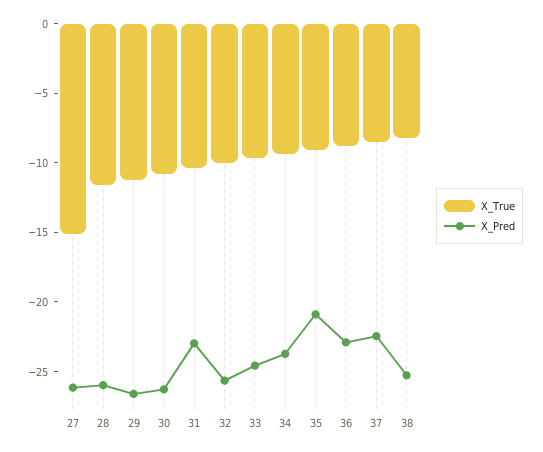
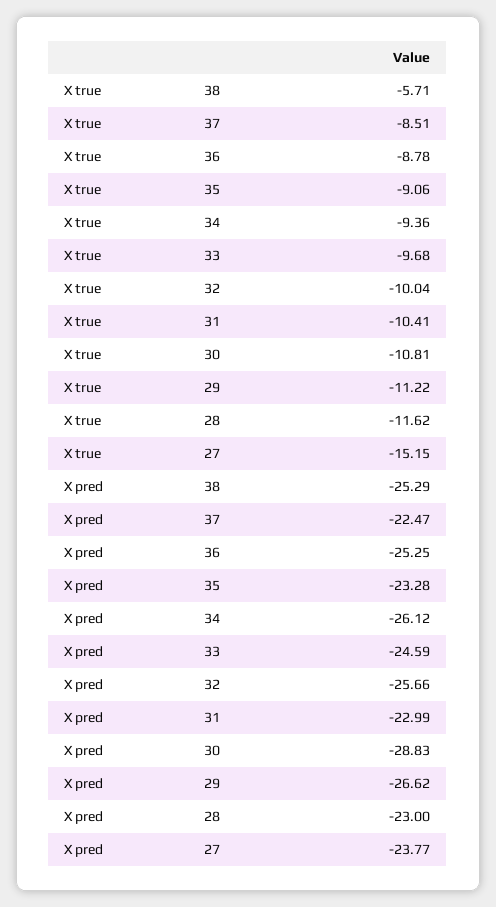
X_Pred, 27: -26 -> -23.77
X_Pred, 28: -26 -> -23
X_Pred, 30: -26 -> -28.83
X_Pred, 34: -24 -> -26.12
X_Pred, 35: -21 -> -23.28
X_Pred, 36: -23 -> -25.25
X_True, 38: -8 -> -5.71

